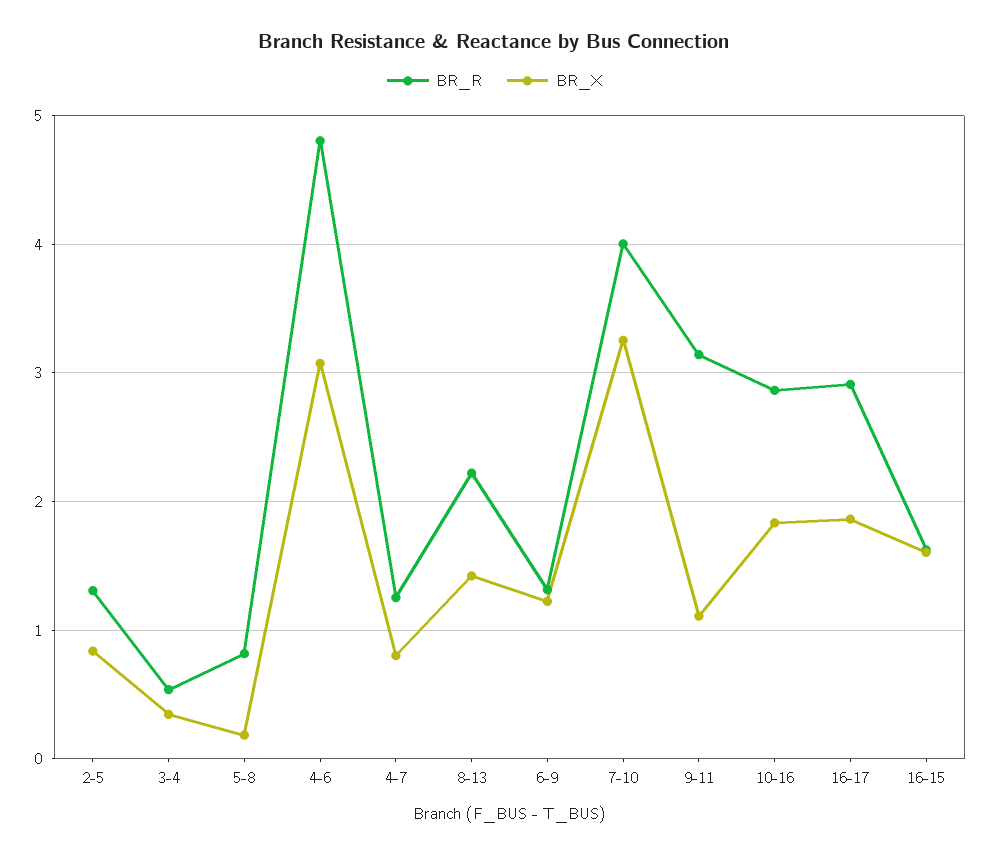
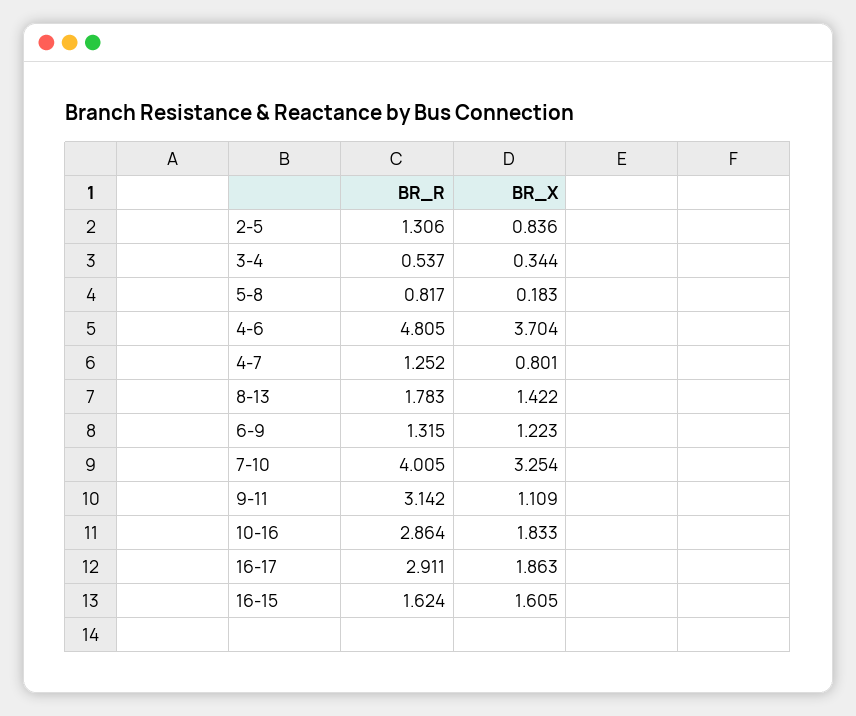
BR_X, 4-6: 3.1 -> 3.704
BR_R, 8-13: 2.2 -> 1.783

